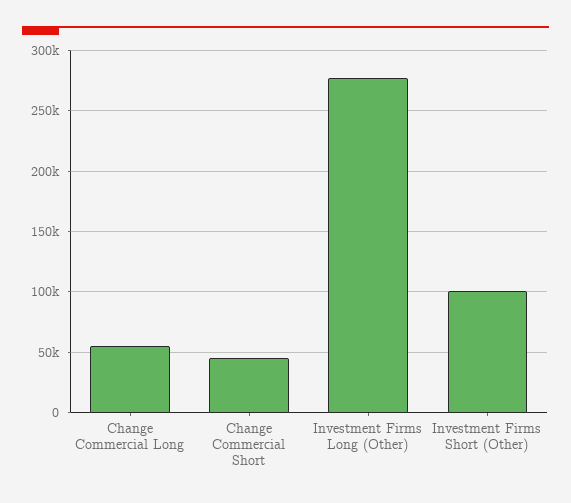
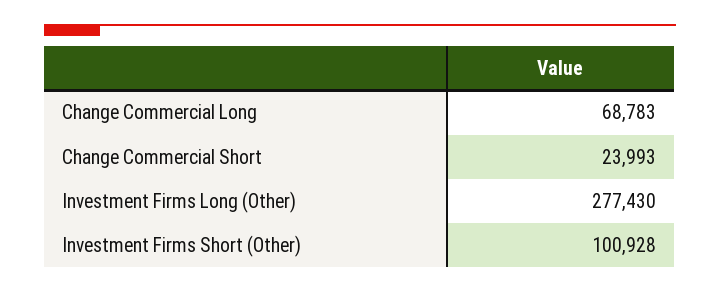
Change Commercial Long: 55000 -> 68783
Change Commercial Short: 45000 -> 23993

